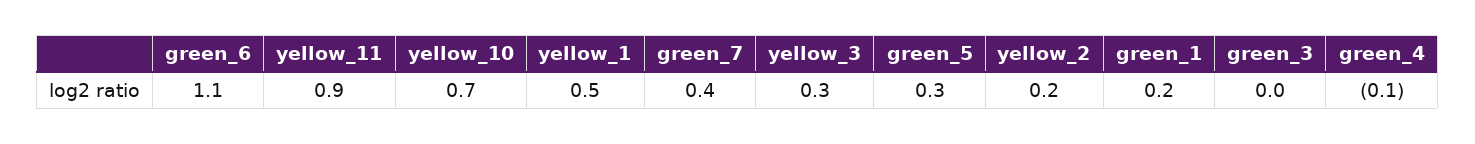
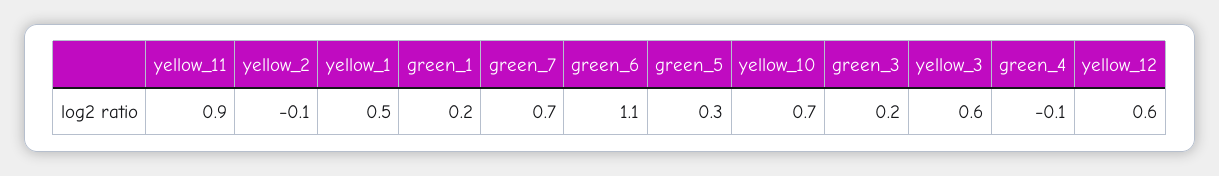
green_7: 0.4 -> 0.7
yellow_3: 0.3 -> 0.6
yellow_2: 0.2 -> -0.1
green_3: 0 -> 0.2
yellow_12: none -> 0.6

